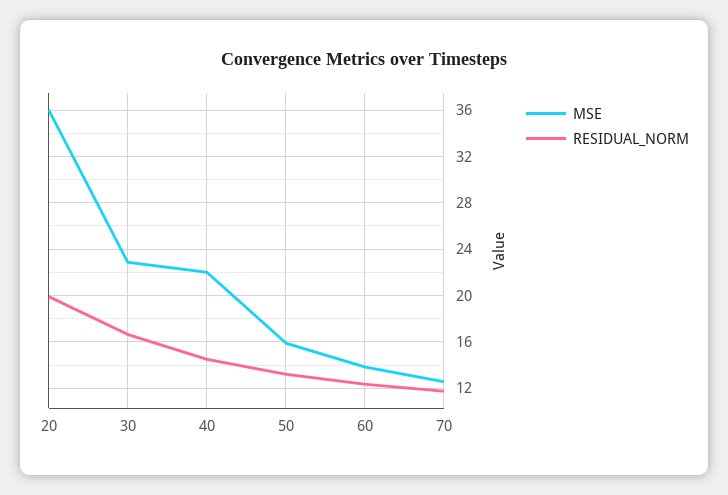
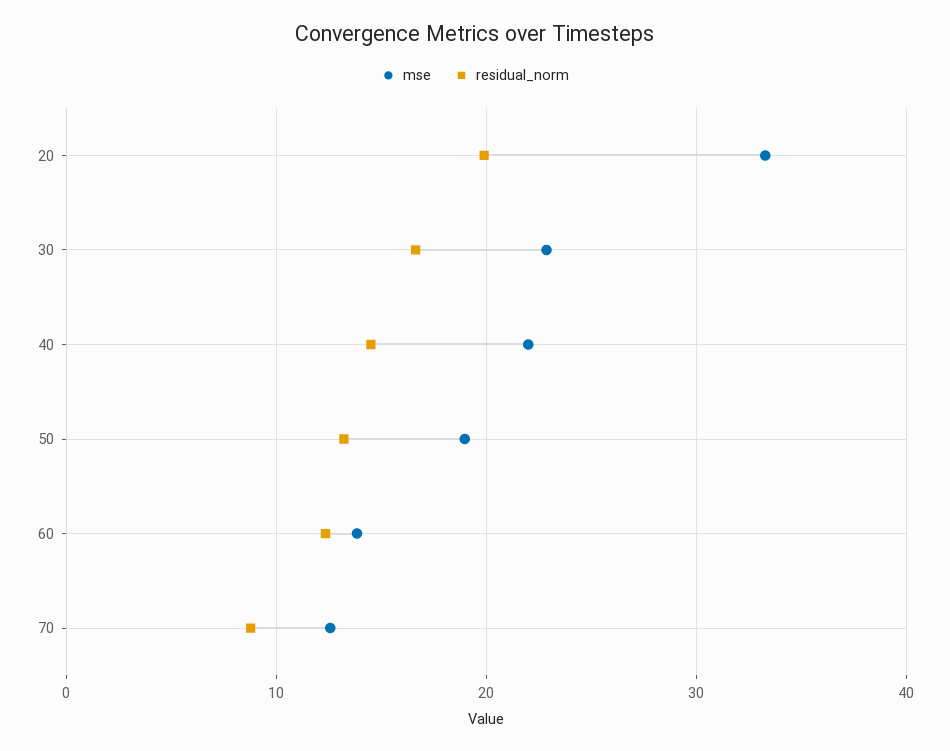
MSE, 20: 36 -> 33
MSE, 50: 16 -> 19
RESIDUAL_NORM, 70: 12 -> 9

